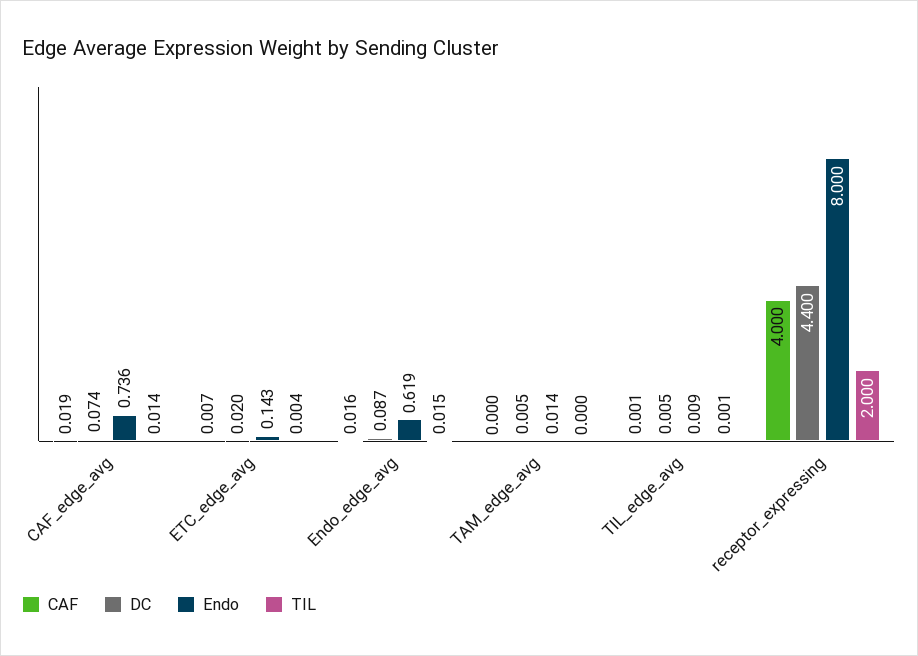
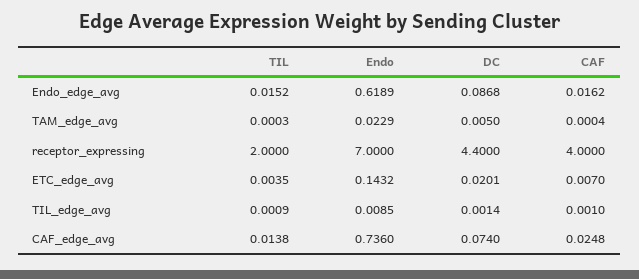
CAF, CAF_edge_avg: 0.019 -> 0.0248
Endo, TAM_edge_avg: 0.014 -> 0.0229
DC, TIL_edge_avg: 0.005 -> 0.0014
Endo, receptor_expressing: 8 -> 7

